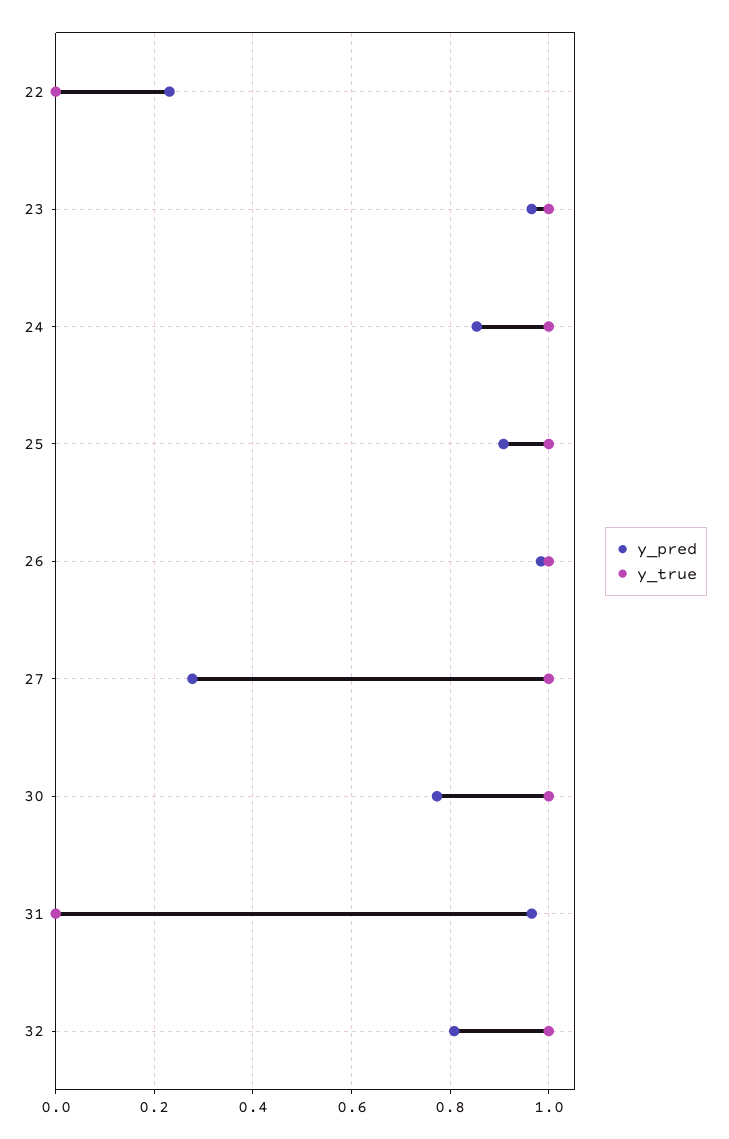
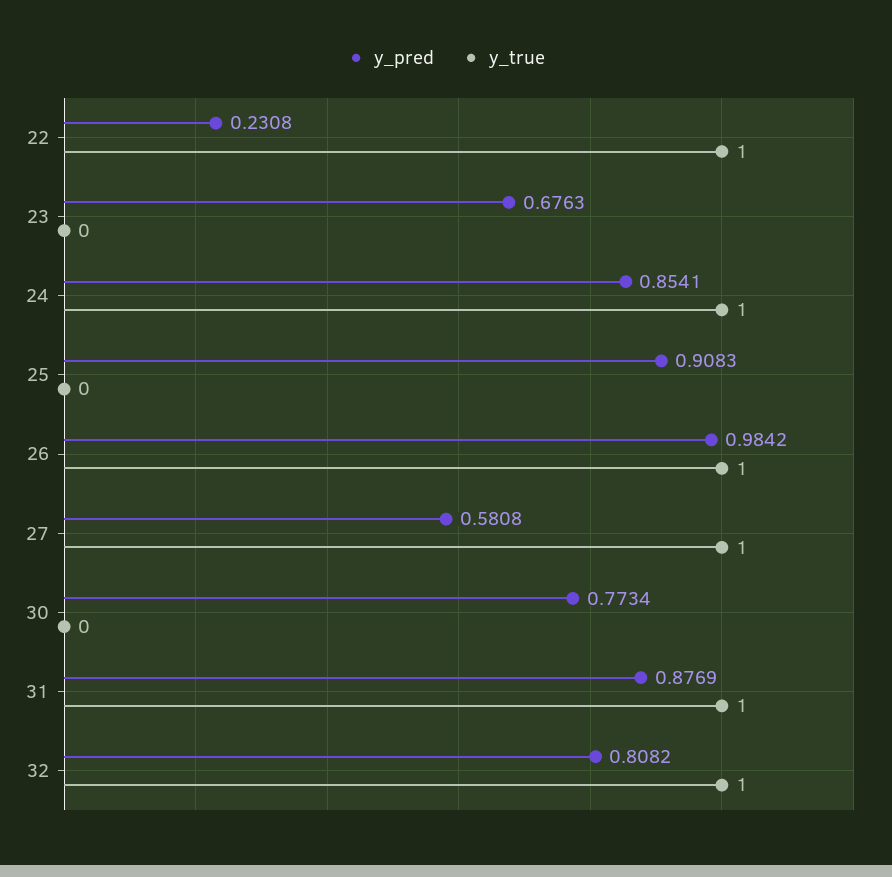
y_true, 22: 0 -> 1
y_pred, 23: 0.96 -> 0.6763
y_true, 23: 1 -> 0
y_true, 25: 1 -> 0
y_pred, 27: 0.28 -> 0.5808
y_true, 30: 1 -> 0
y_pred, 31: 0.96 -> 0.8769
y_true, 31: 0 -> 1

